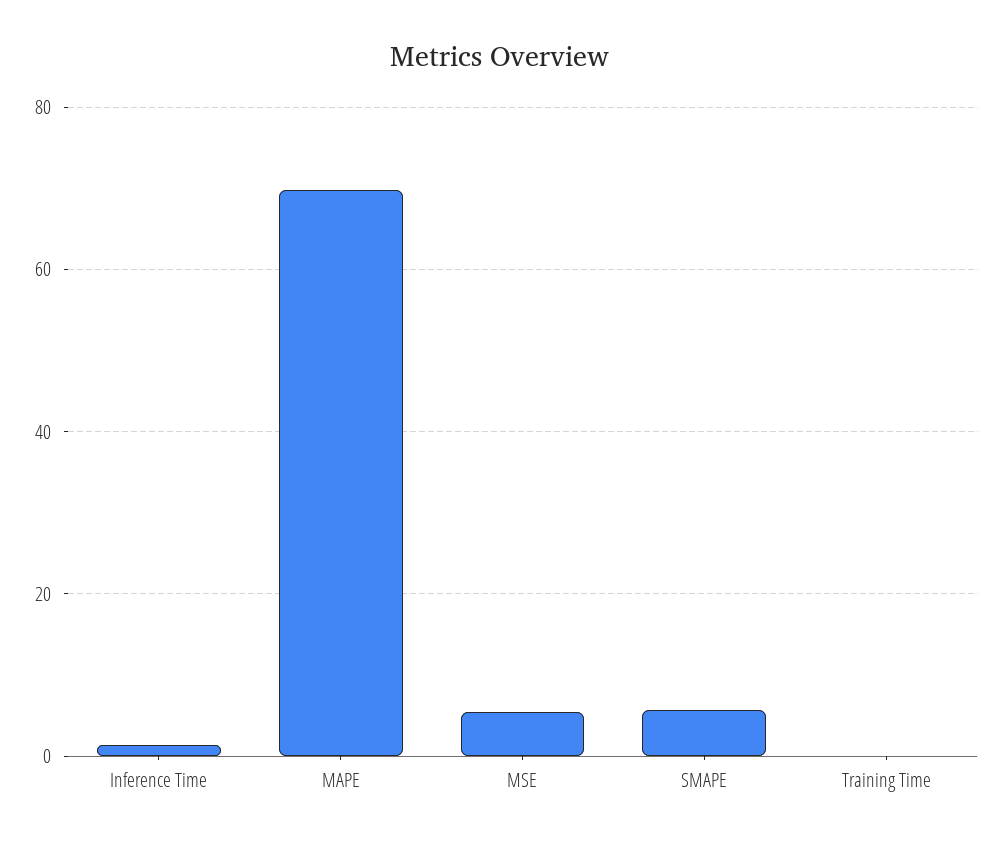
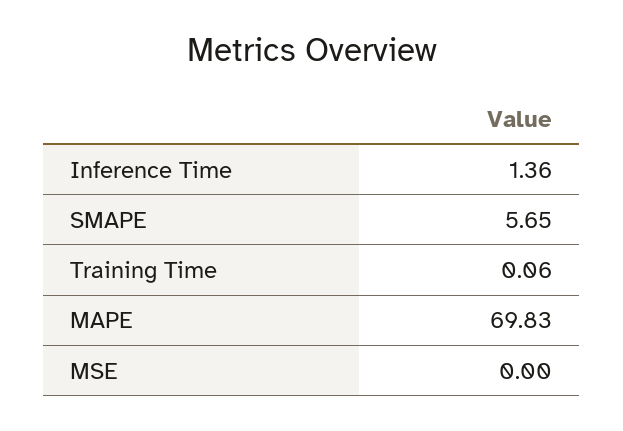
MSE: 6 -> 0

